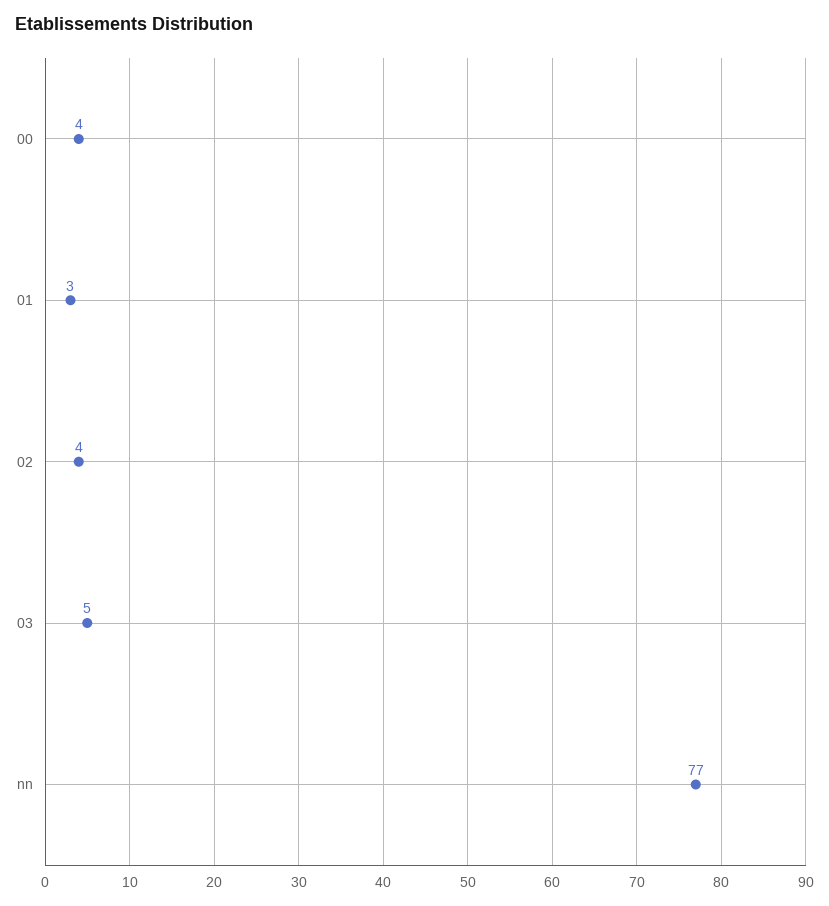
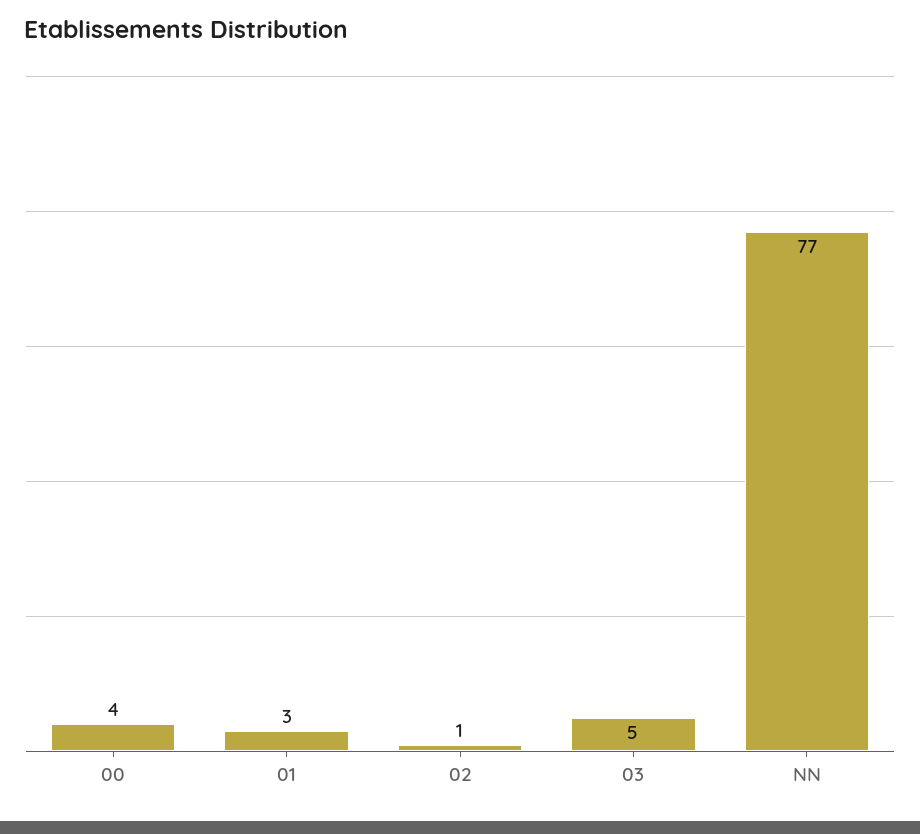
02: 4 -> 1

